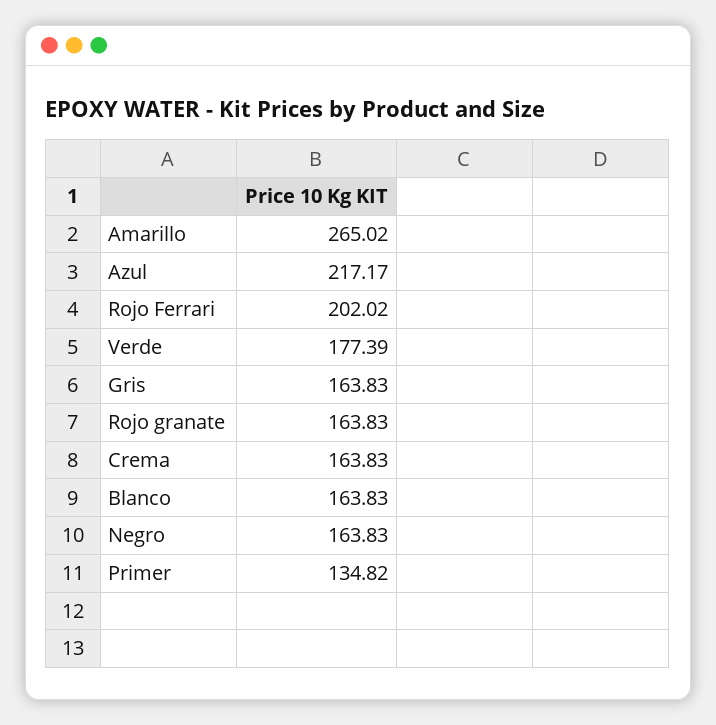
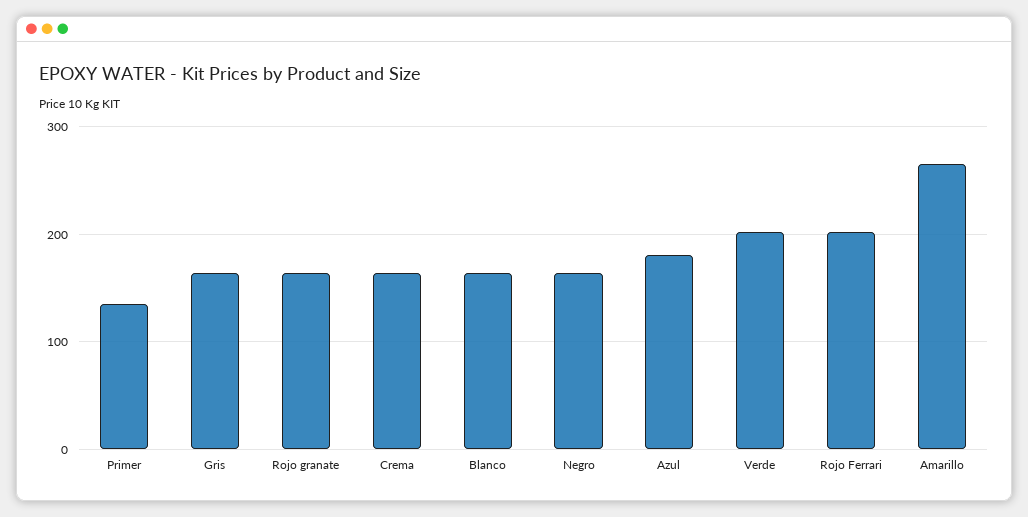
Azul: 217.17 -> 180
Verde: 177.39 -> 200

